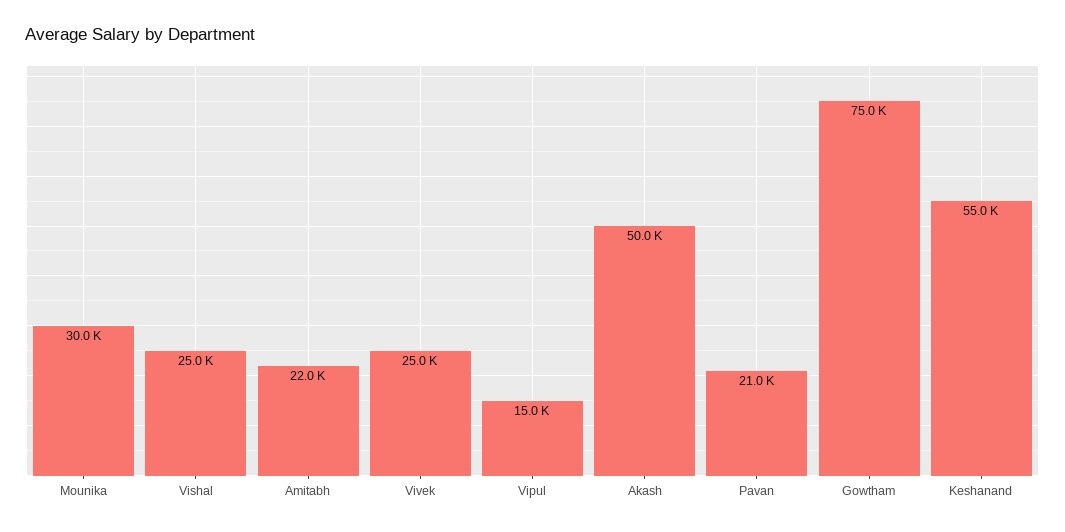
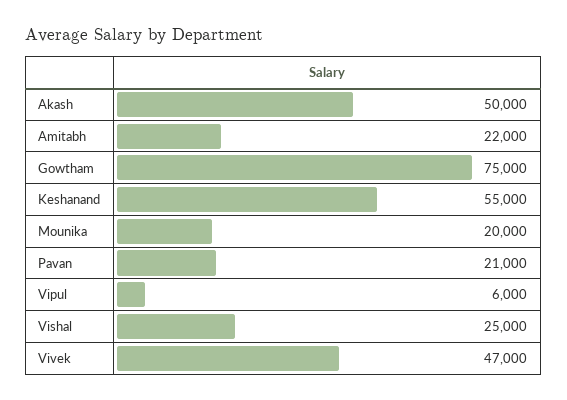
Mounika: 30000 -> 20000
Vivek: 25000 -> 47000
Vipul: 15000 -> 6000

